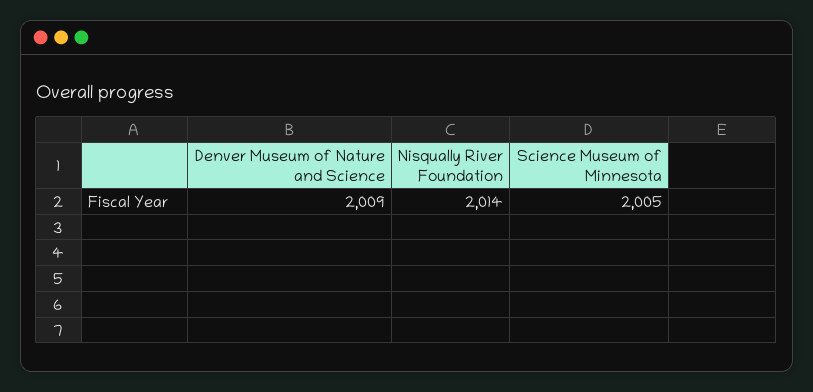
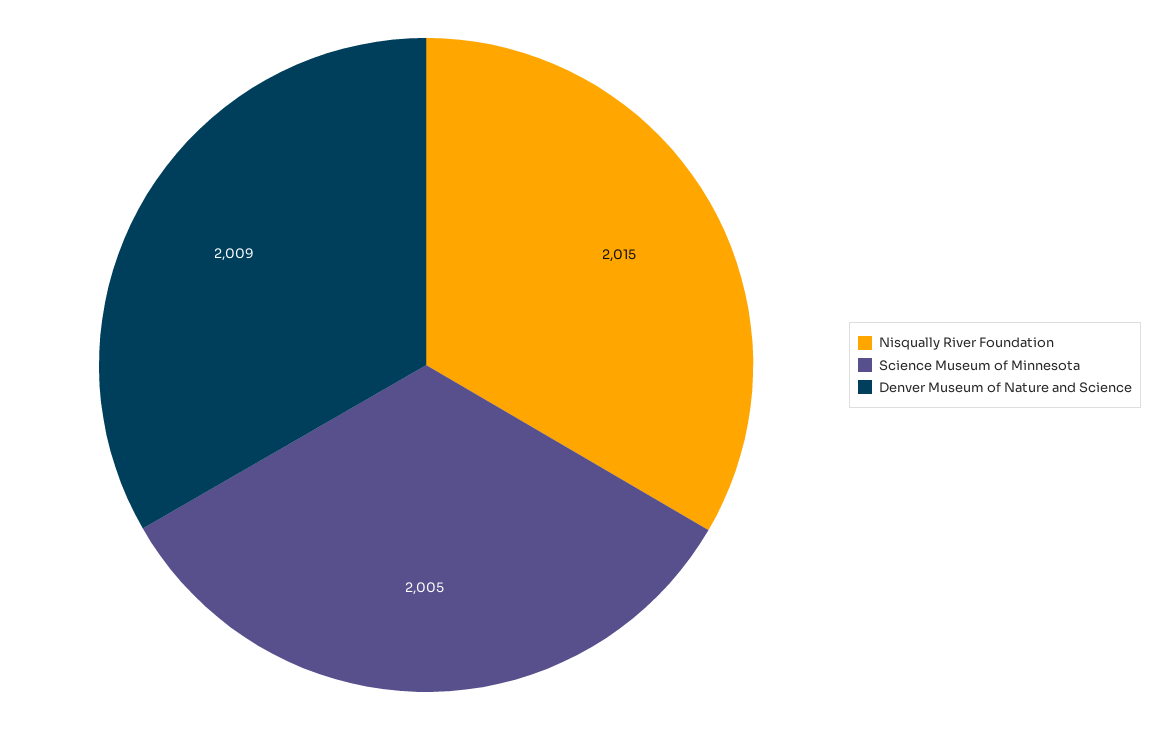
Nisqually River Foundation: 2014 -> 2015

